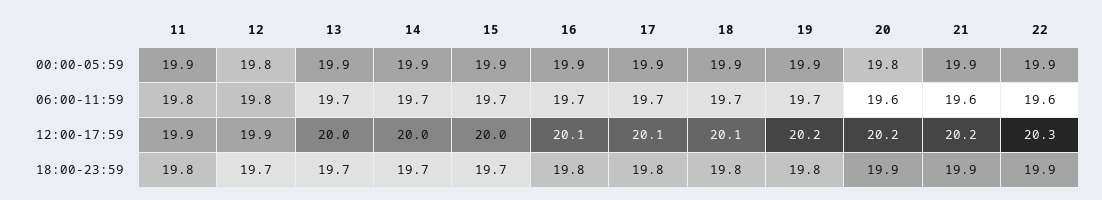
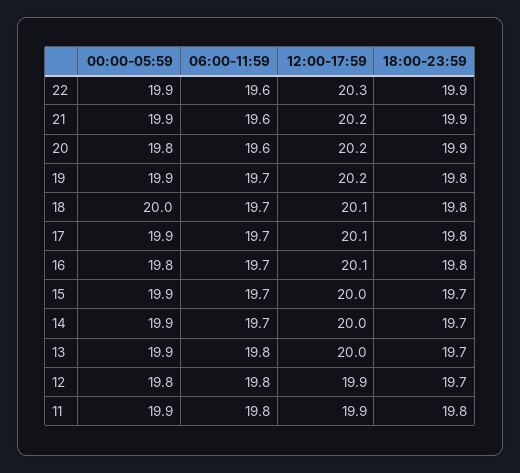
16, 00:00-05:59: 19.9 -> 19.8
18, 00:00-05:59: 19.9 -> 20
13, 06:00-11:59: 19.7 -> 19.8

